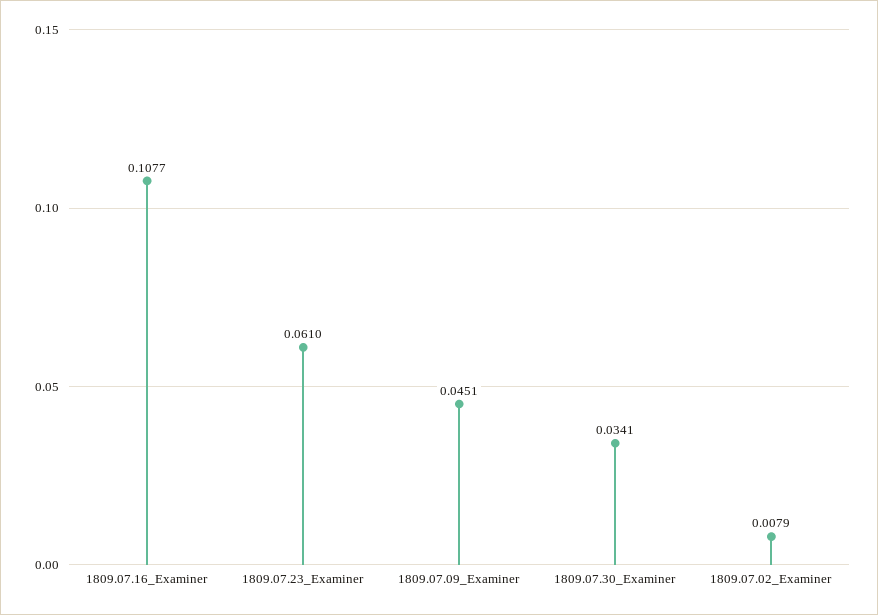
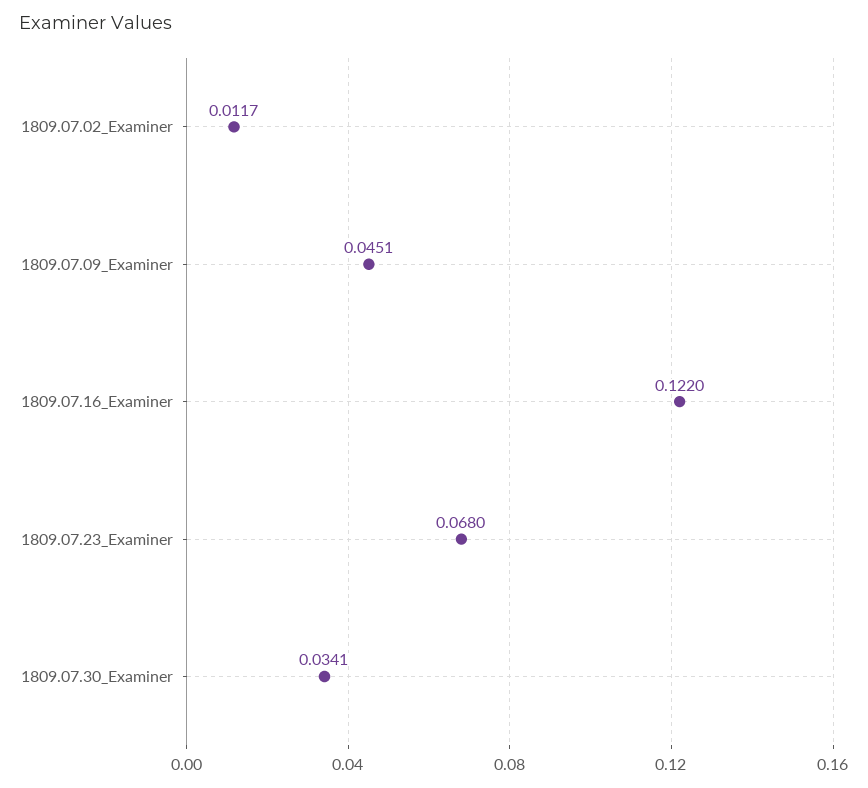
1809.07.16_Examiner: 0.1077 -> 0.122
1809.07.23_Examiner: 0.061 -> 0.068
1809.07.02_Examiner: 0.0079 -> 0.0117

